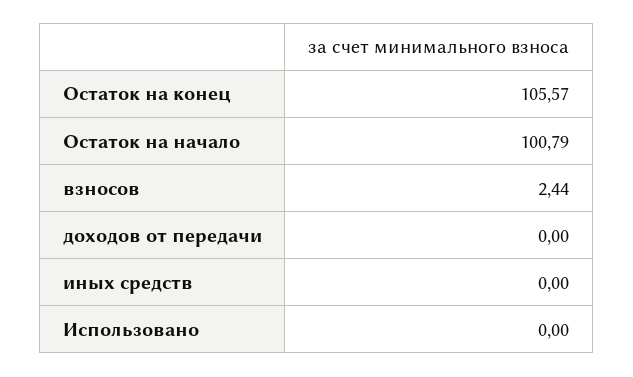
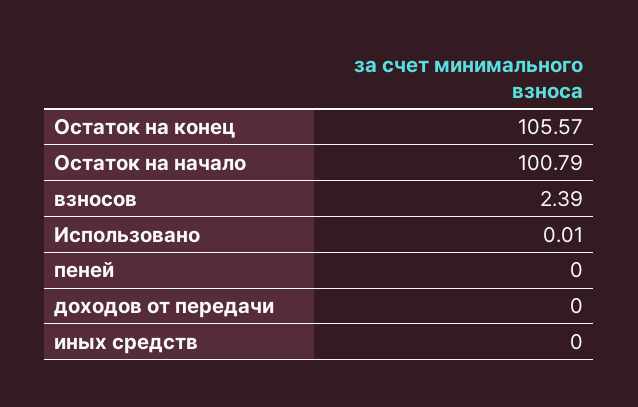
взносов: 2.44 -> 2.39
Использовано: 0 -> 0.01
пеней: none -> 0

